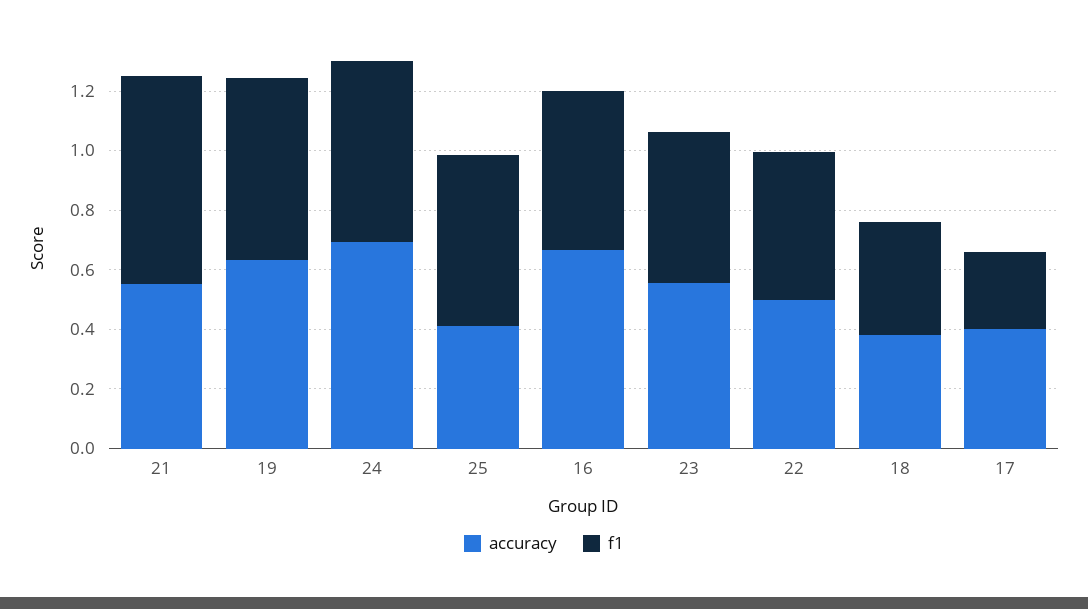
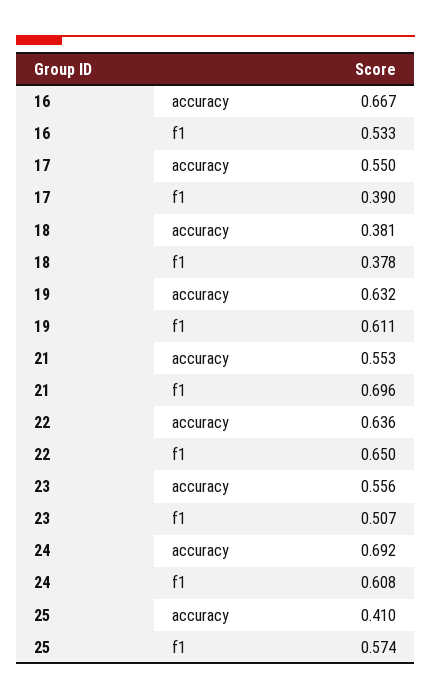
accuracy, 22: 0.5 -> 0.636
f1, 22: 0.5 -> 0.65
accuracy, 17: 0.4 -> 0.55
f1, 17: 0.25 -> 0.39

